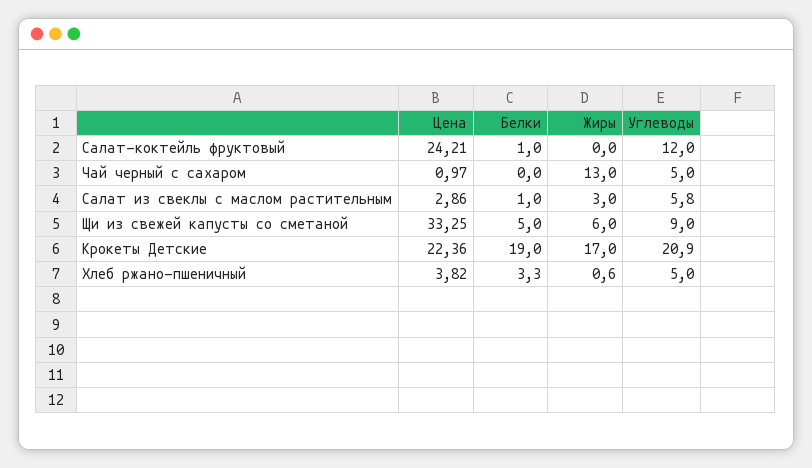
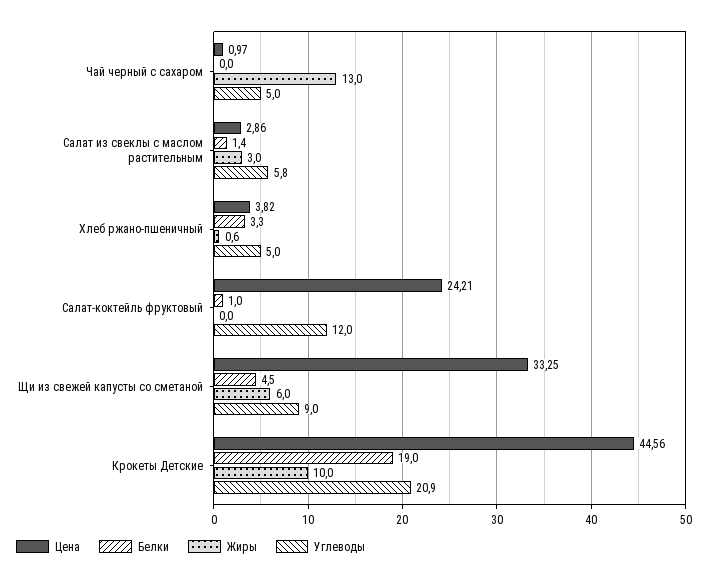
Белки, Салат из свеклы с маслом растительным: 1 -> 1.4
Белки, Щи из свежей капусты со сметаной: 5 -> 4.5
Цена, Крокеты Детские: 22.36 -> 44.56
Жиры, Крокеты Детские: 17 -> 10

